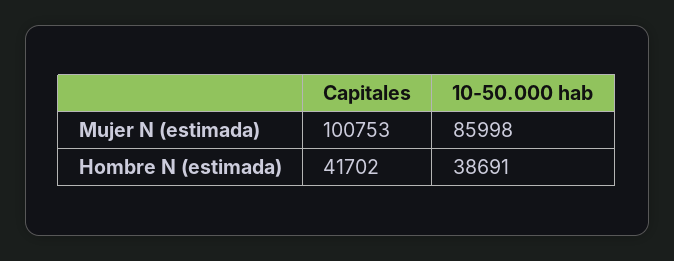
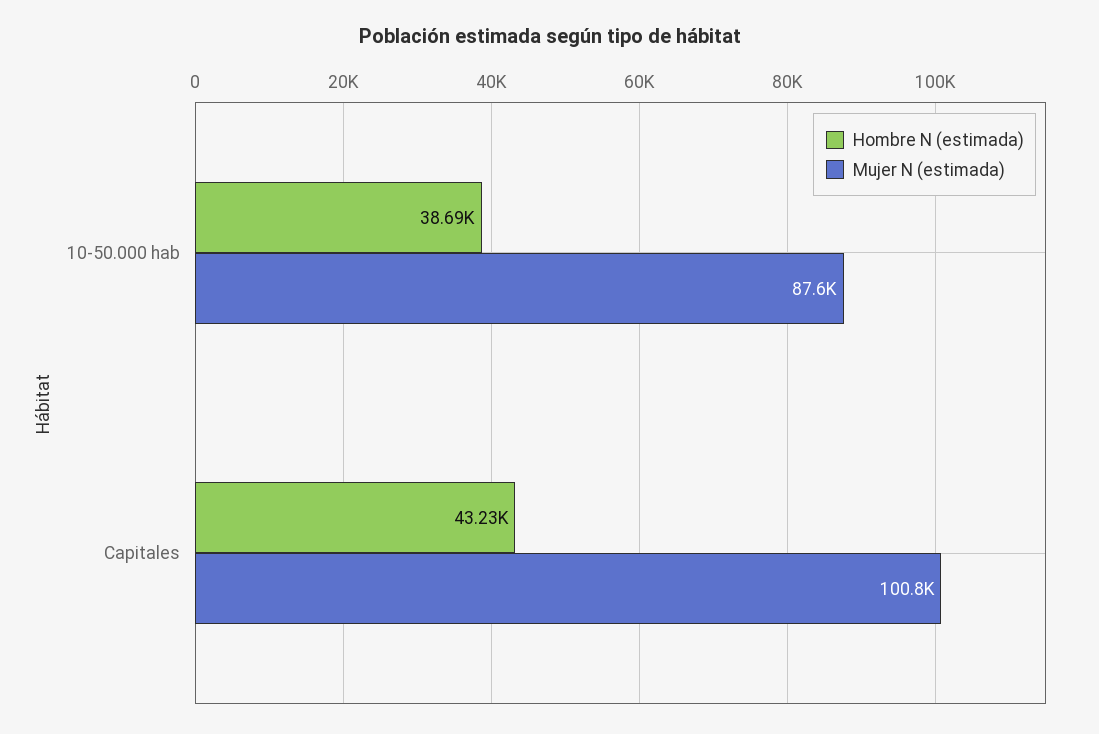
Mujer N (estimada), 10-50.000 hab: 85998 -> 87600
Hombre N (estimada), Capitales: 41702 -> 43230

